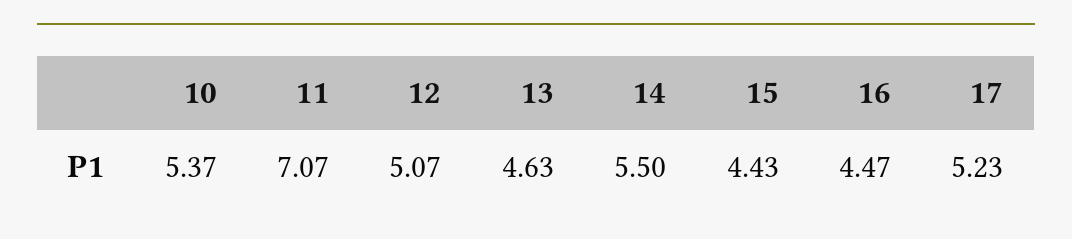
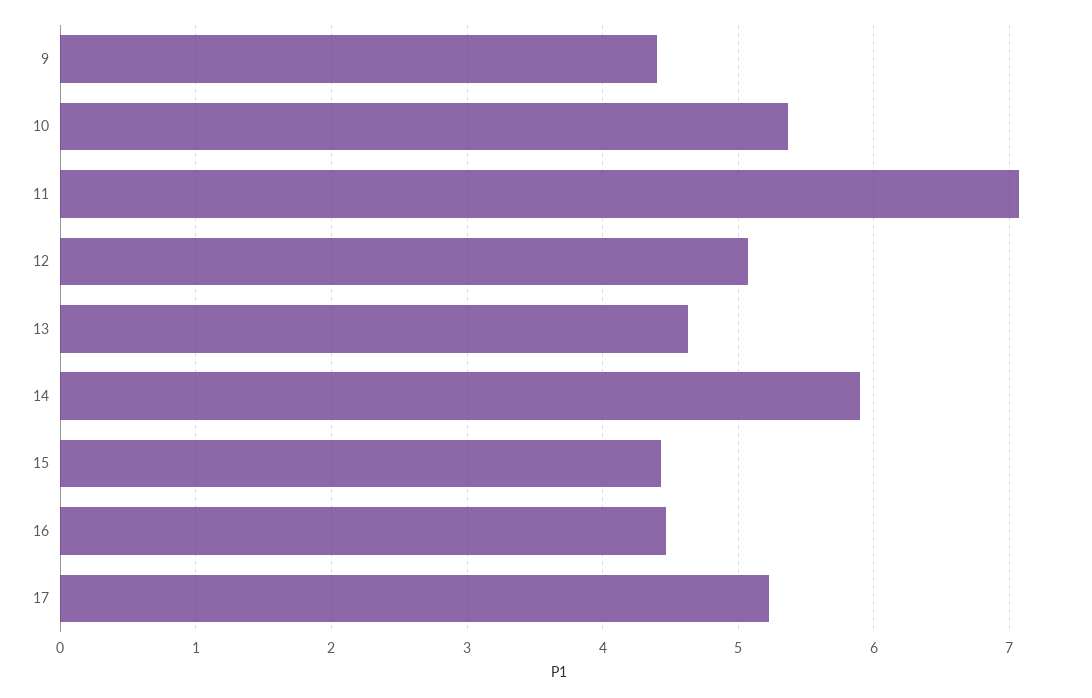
14: 5.5 -> 5.9
9: none -> 4.4

